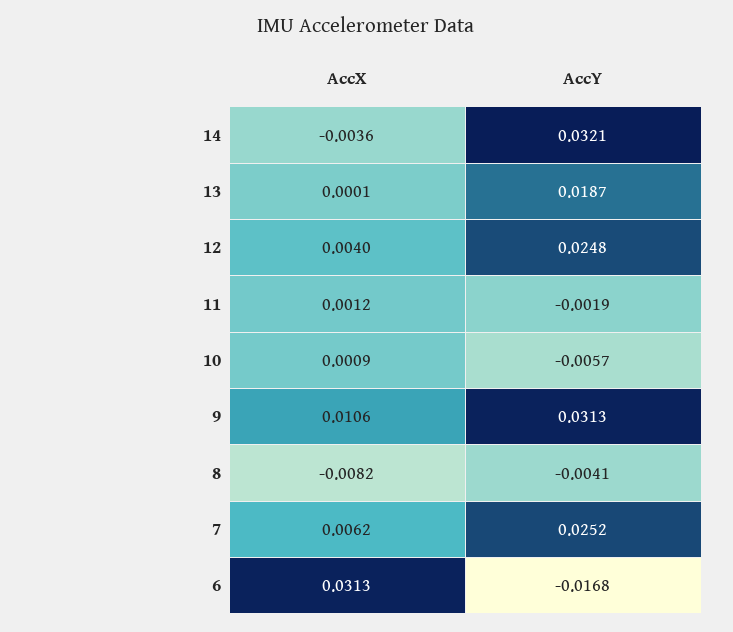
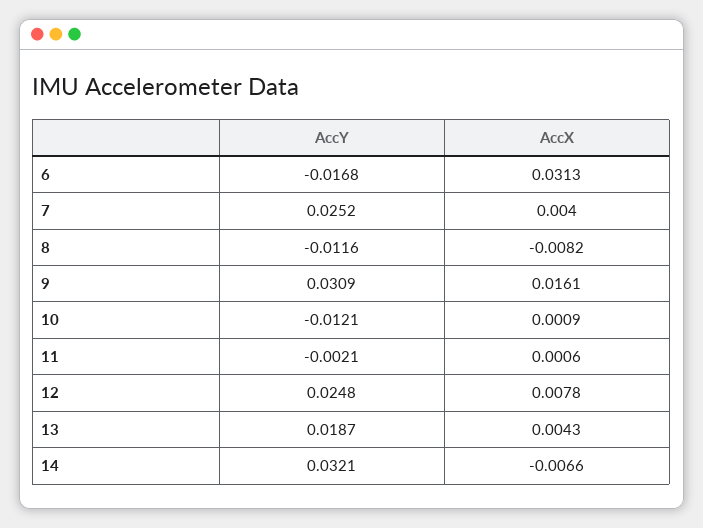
AccX, 14: -0.0036 -> -0.0066
AccX, 13: 0.0001 -> 0.0043
AccX, 12: 0.004 -> 0.0078
AccX, 11: 0.0012 -> 0.0006
AccY, 11: -0.0019 -> -0.0021
AccY, 10: -0.0057 -> -0.0121
AccX, 9: 0.0106 -> 0.0161
AccY, 9: 0.0313 -> 0.0309
AccY, 8: -0.0041 -> -0.0116
AccX, 7: 0.0062 -> 0.004

